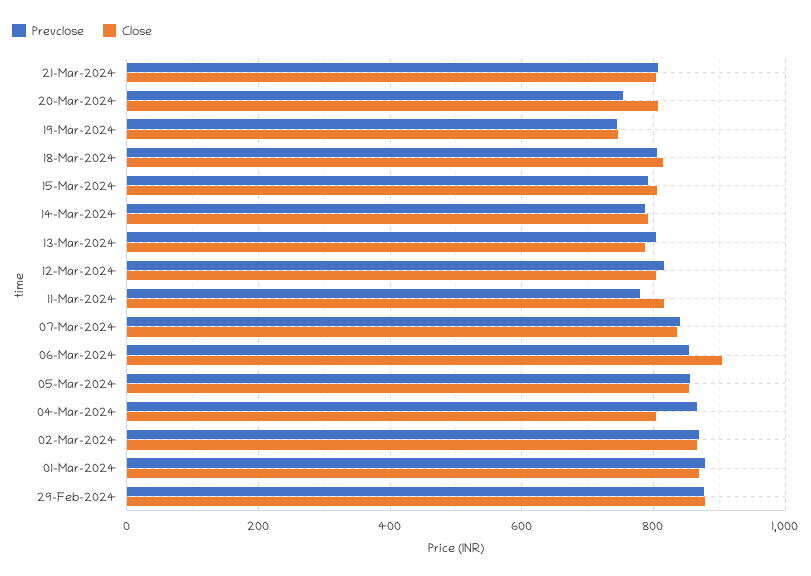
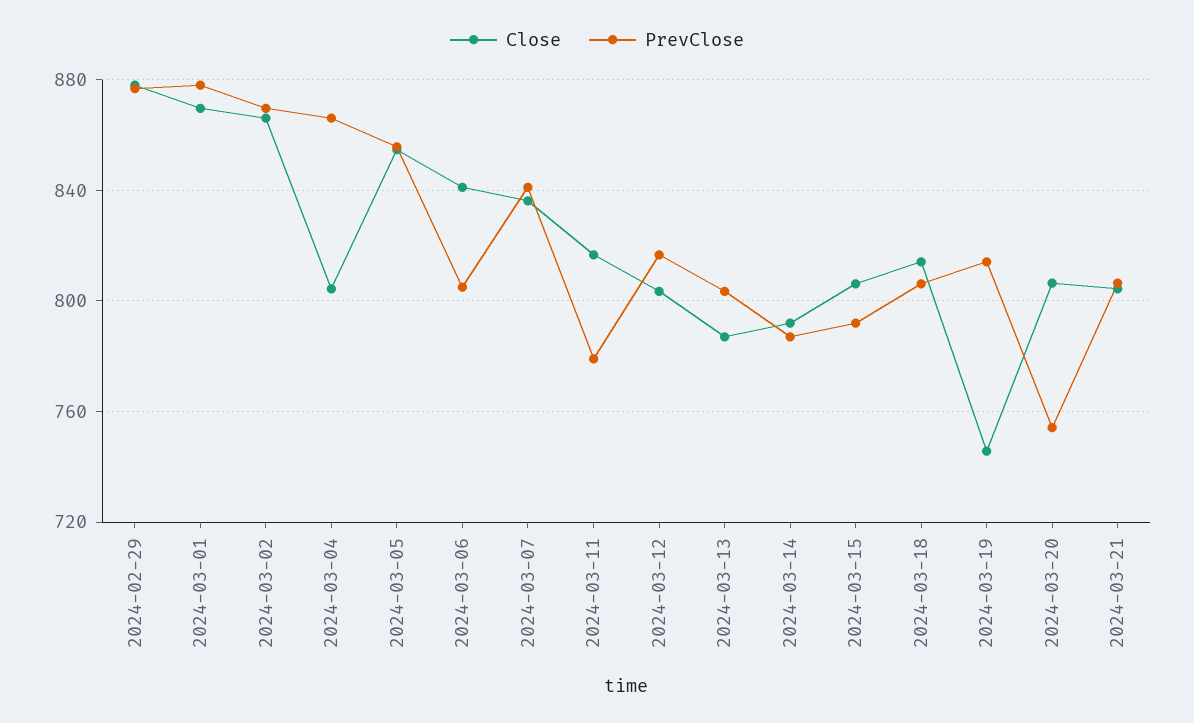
Prevclose, 19-Mar-2024: 740 -> 815
Prevclose, 06-Mar-2024: 860 -> 805
Close, 06-Mar-2024: 900 -> 840

